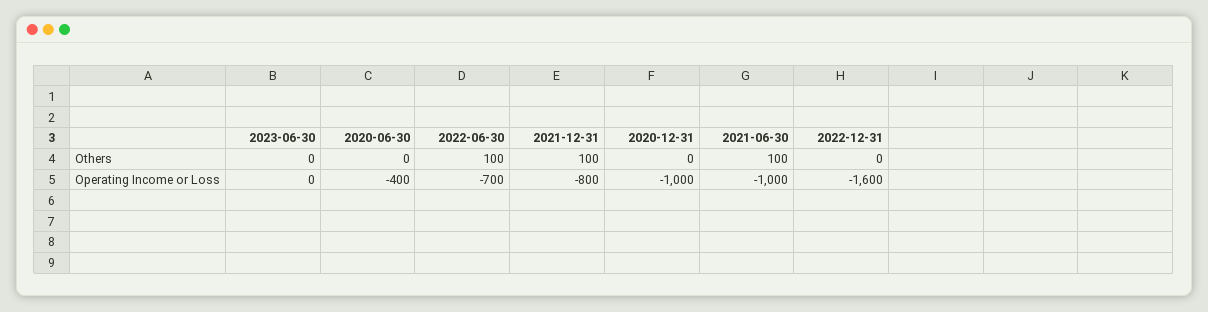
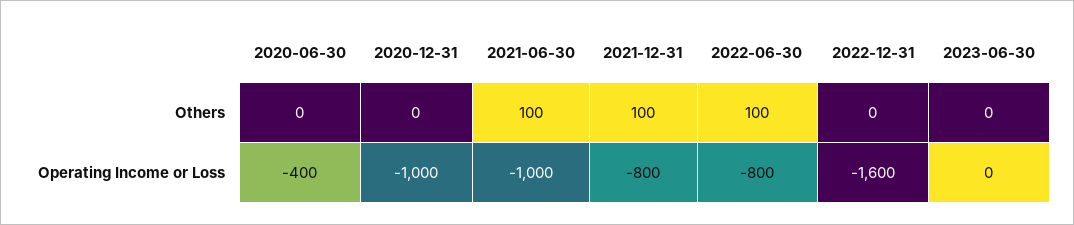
2022-06-30, Operating Income or Loss: -700 -> -800

